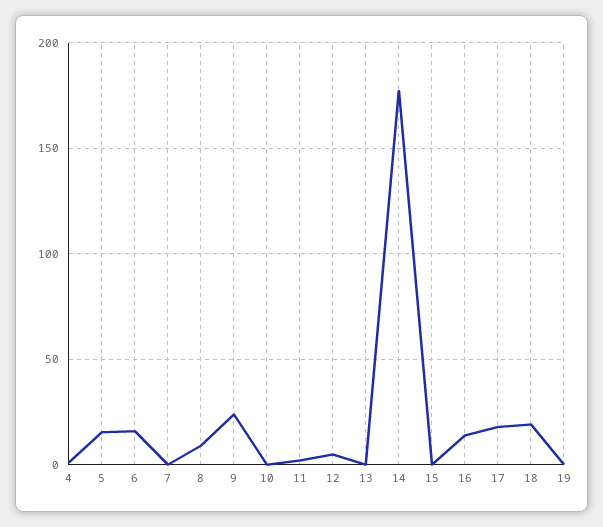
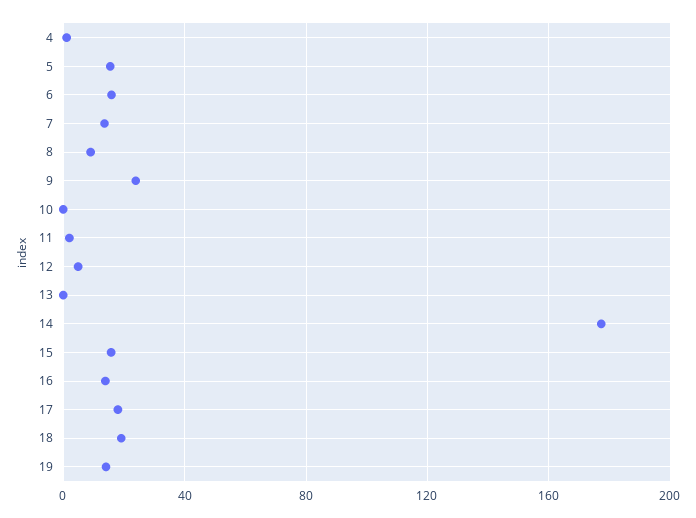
7: 0 -> 15
15: 0 -> 15
19: 0 -> 15

